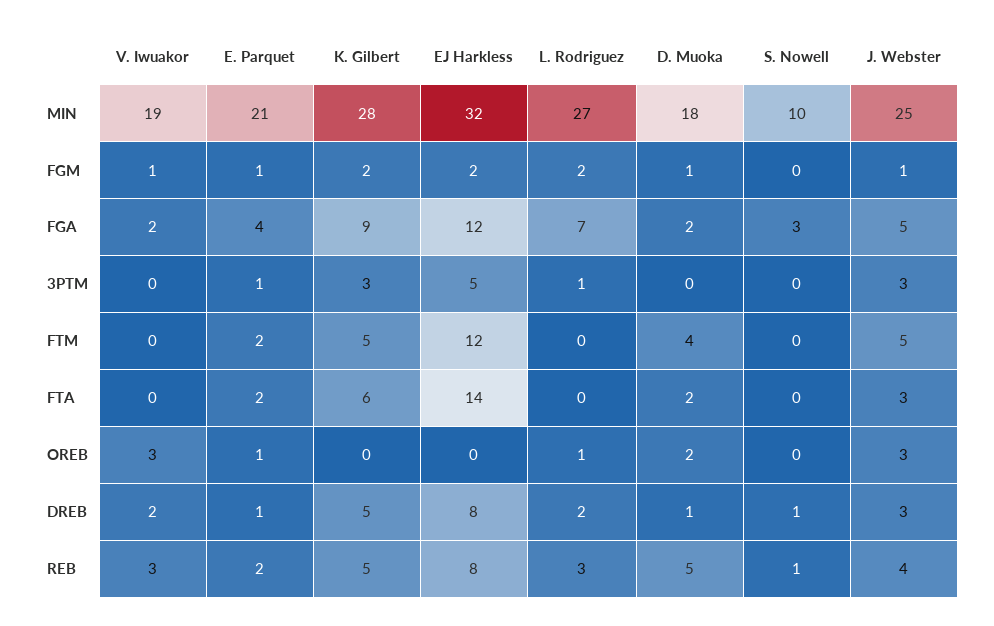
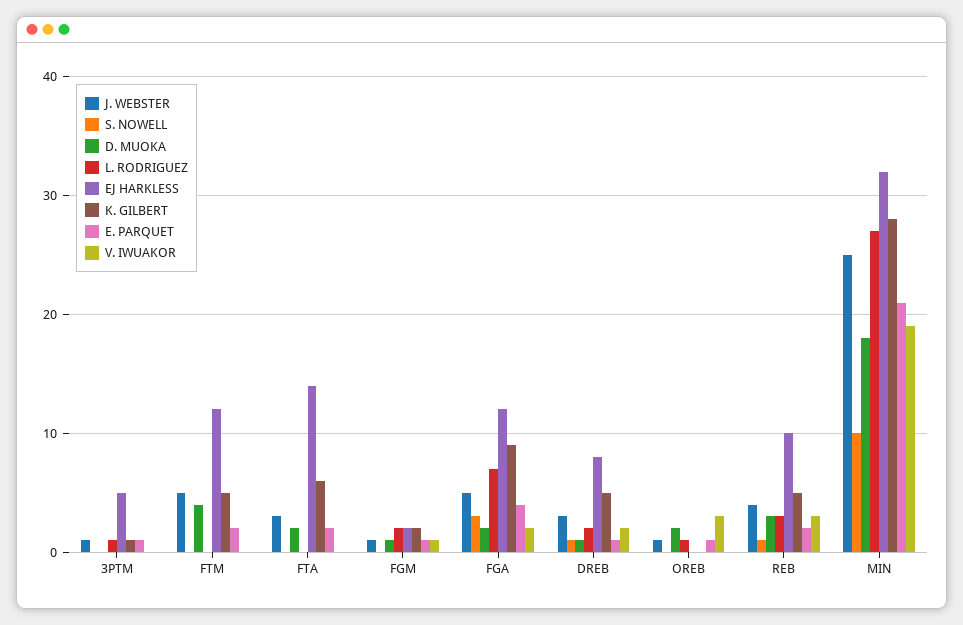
K. Gilbert, 3PTM: 3 -> 1
J. Webster, 3PTM: 3 -> 1
J. Webster, OREB: 3 -> 1
EJ Harkless, REB: 8 -> 10
D. Muoka, REB: 5 -> 3

